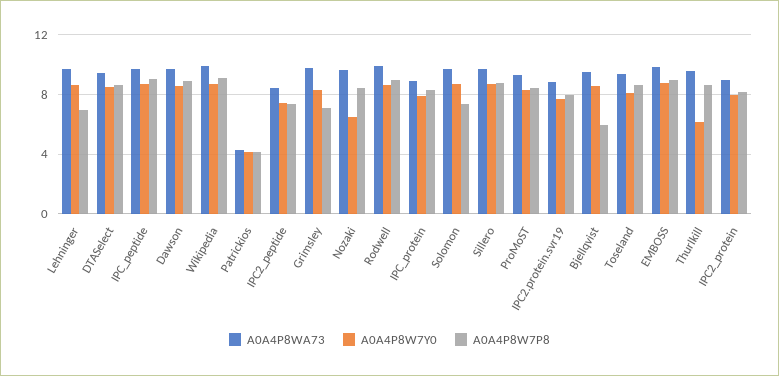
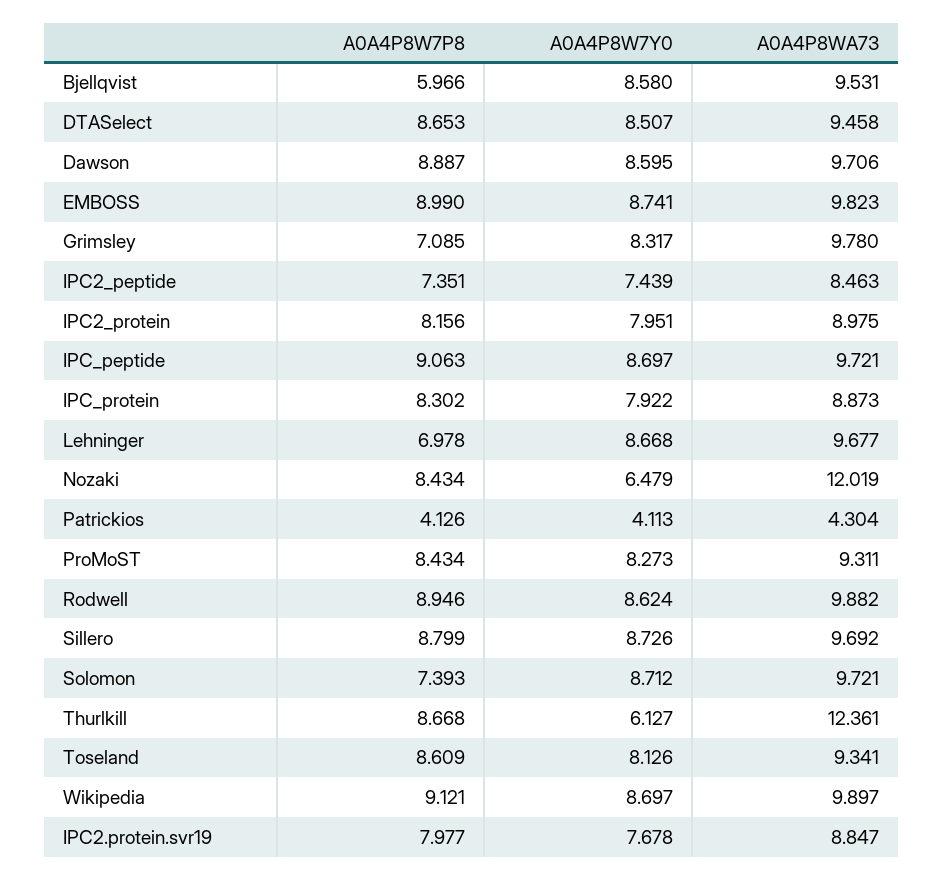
A0A4P8WA73, Nozaki: 9.5 -> 12.019
A0A4P8WA73, Thurlkill: 9.5 -> 12.361

